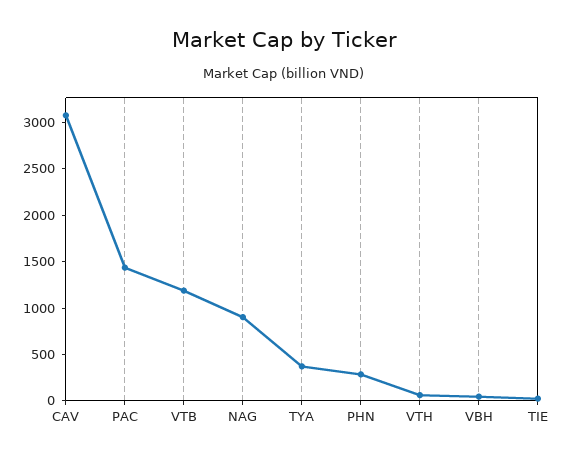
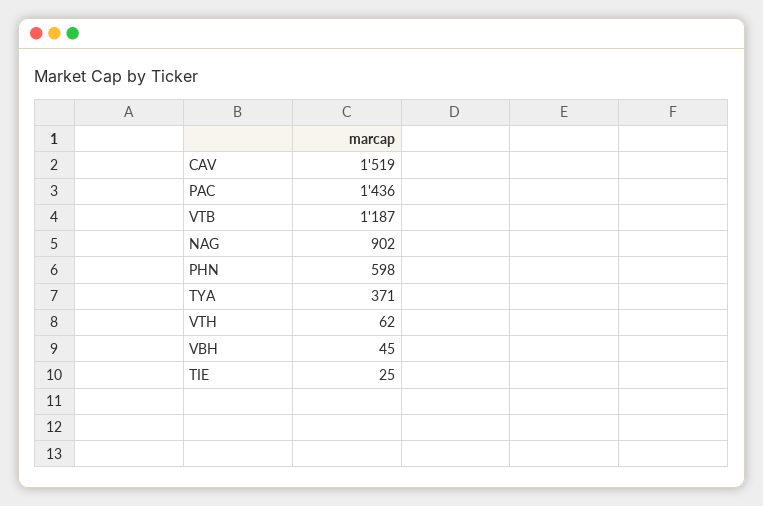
CAV: 3100 -> 1519
PHN: 300 -> 598

